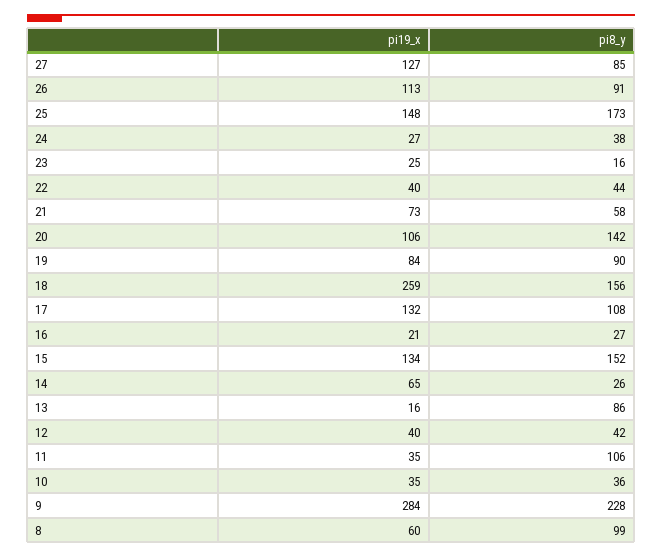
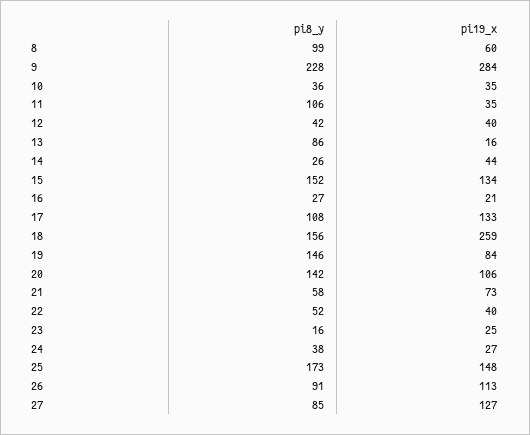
pi8_y, 22: 44 -> 52
pi8_y, 19: 90 -> 146
pi19_x, 17: 132 -> 133
pi19_x, 14: 65 -> 44

